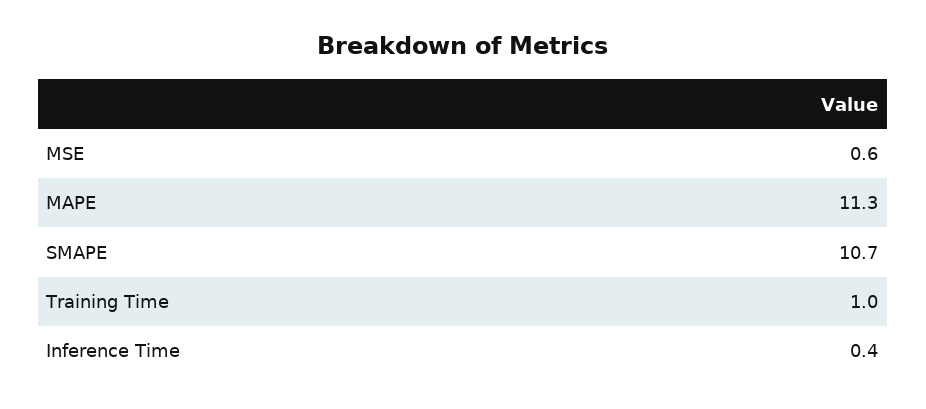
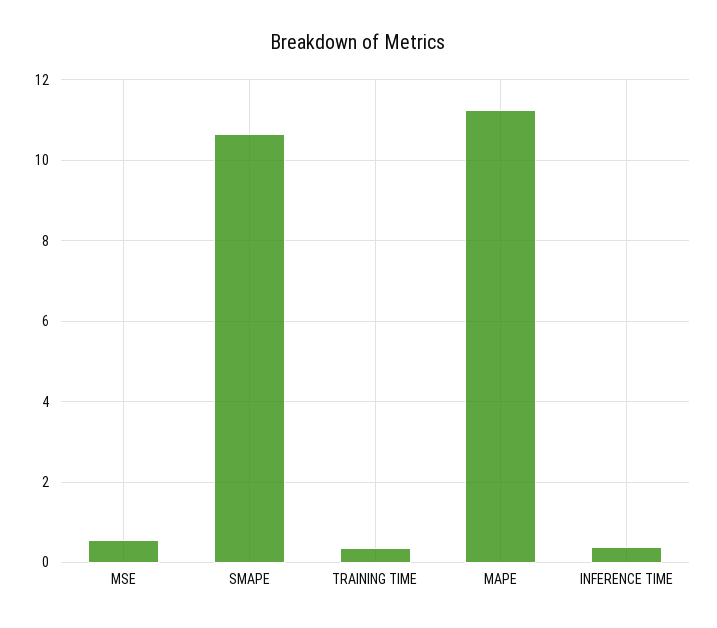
Training Time: 1 -> 0.4

